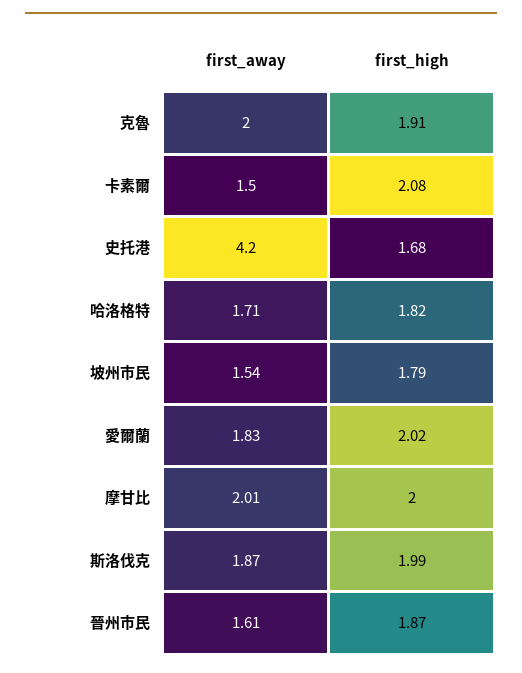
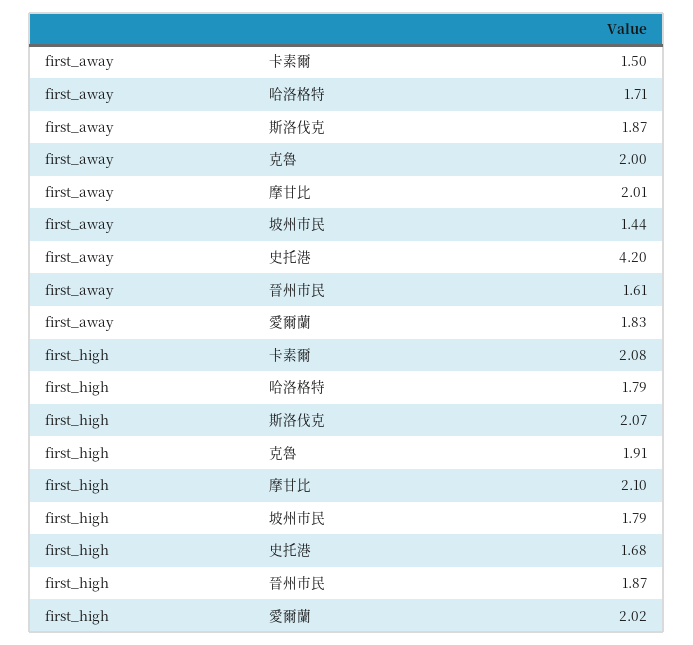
first_high, 哈洛格特: 1.82 -> 1.79
first_away, 坡州市民: 1.54 -> 1.44
first_high, 摩甘比: 2 -> 2.1
first_high, 斯洛伐克: 1.99 -> 2.07

